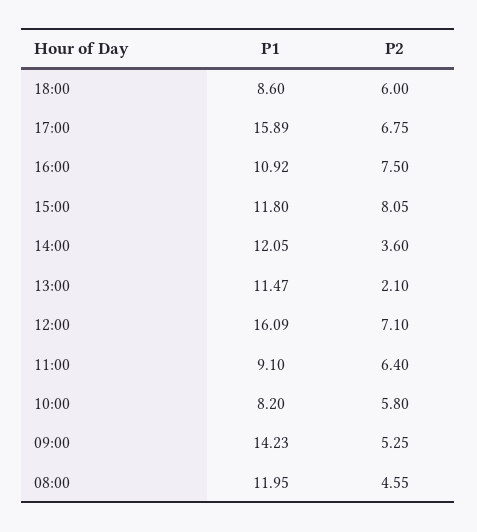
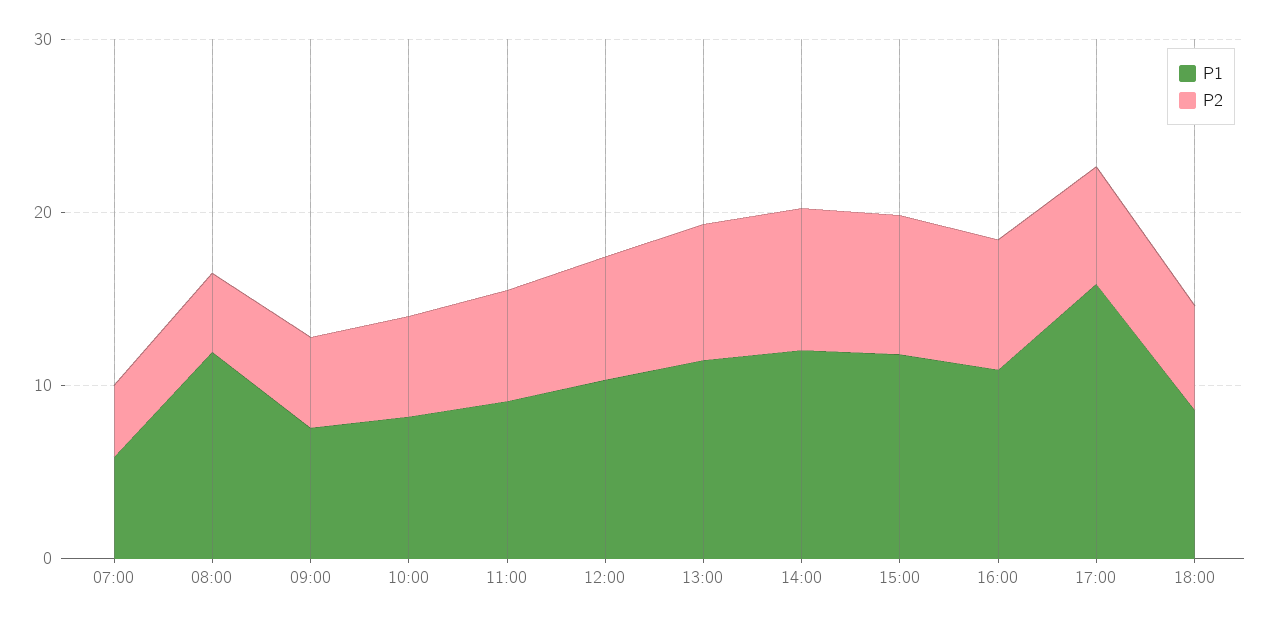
P2, 14:00: 3.6 -> 8
P2, 13:00: 2.1 -> 8
P1, 12:00: 16.09 -> 10
P1, 09:00: 14.23 -> 8
P1, 07:00: none -> 6
P2, 07:00: none -> 4

